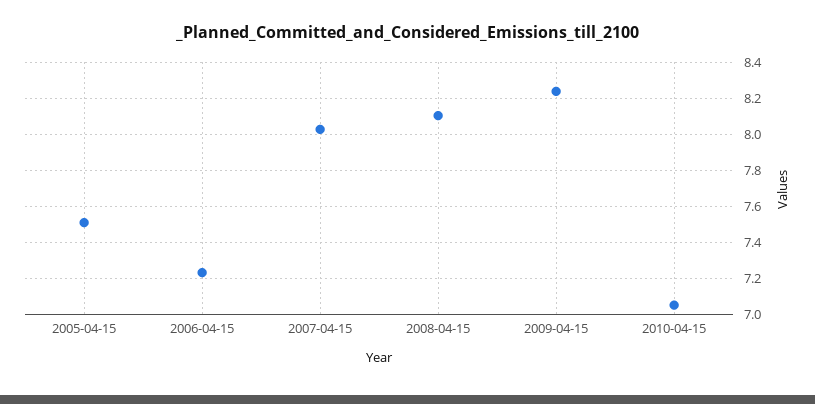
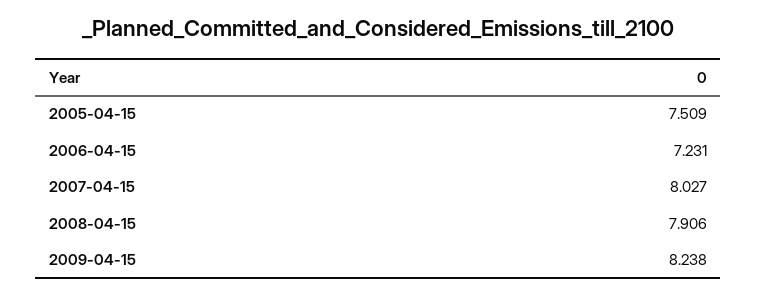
2008-04-15: 8.1 -> 7.906
2010-04-15: 7.05 -> none

